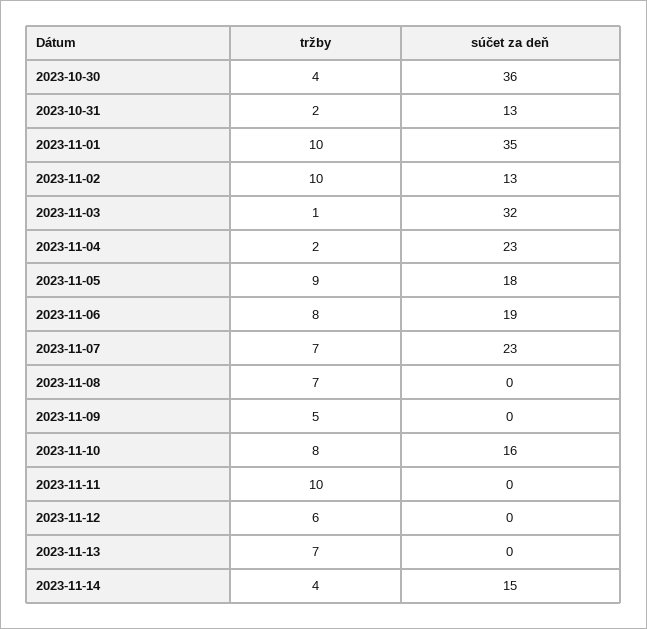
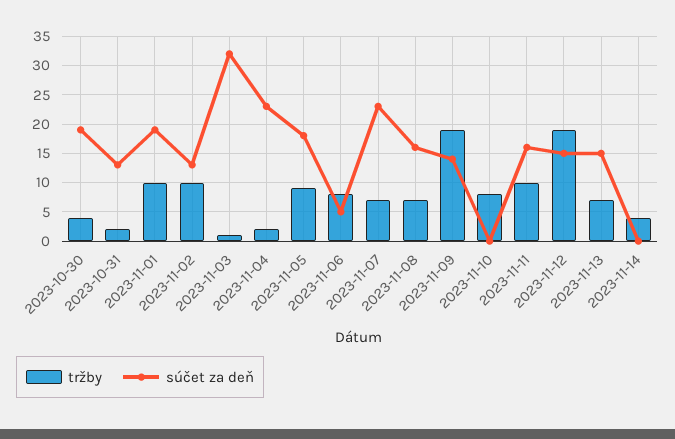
súčet za deň, 2023-10-30: 36 -> 20
súčet za deň, 2023-11-01: 35 -> 20
súčet za deň, 2023-11-06: 19 -> 5
súčet za deň, 2023-11-08: 0 -> 15
tržby, 2023-11-09: 5 -> 20
súčet za deň, 2023-11-09: 0 -> 15
súčet za deň, 2023-11-10: 16 -> 0
súčet za deň, 2023-11-11: 0 -> 15
tržby, 2023-11-12: 6 -> 20
súčet za deň, 2023-11-12: 0 -> 15
súčet za deň, 2023-11-13: 0 -> 15
súčet za deň, 2023-11-14: 15 -> 0

